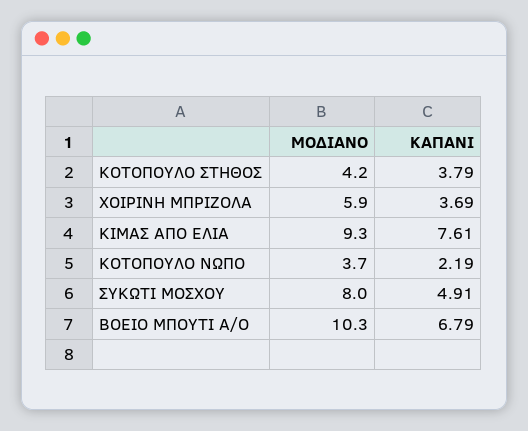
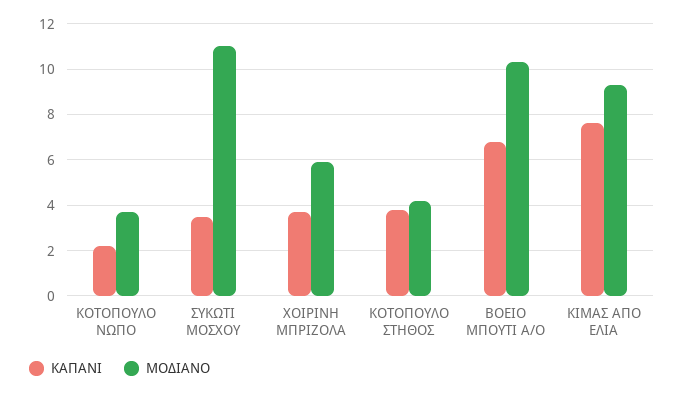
ΜΟΔΙΑΝΟ, ΣΥΚΩΤΙ ΜΟΣΧΟΥ: 8 -> 11
ΚΑΠΑΝΙ, ΣΥΚΩΤΙ ΜΟΣΧΟΥ: 4.91 -> 3.5

